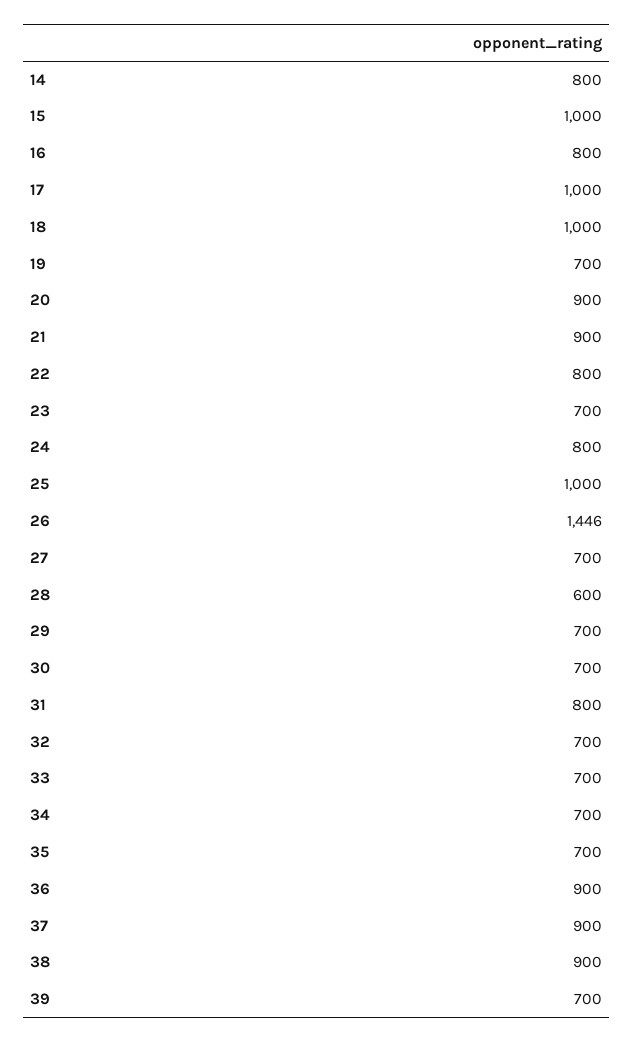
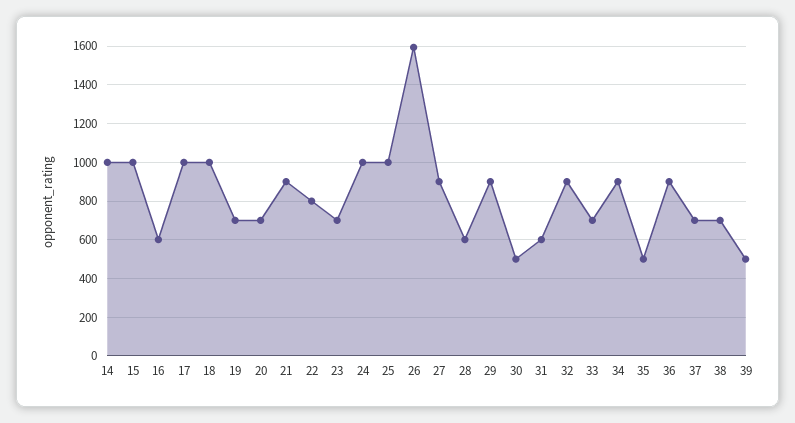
14: 800 -> 1000
16: 800 -> 600
20: 900 -> 700
24: 800 -> 1000
26: 1446 -> 1600
27: 700 -> 900
29: 700 -> 900
30: 700 -> 500
31: 800 -> 600
32: 700 -> 900
34: 700 -> 900
35: 700 -> 500
37: 900 -> 700
38: 900 -> 700
39: 700 -> 500

